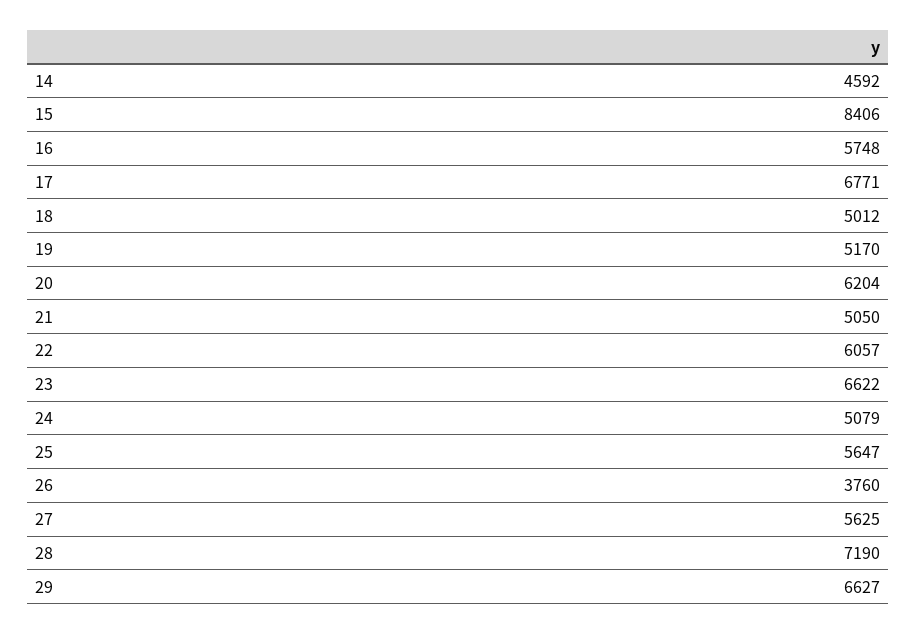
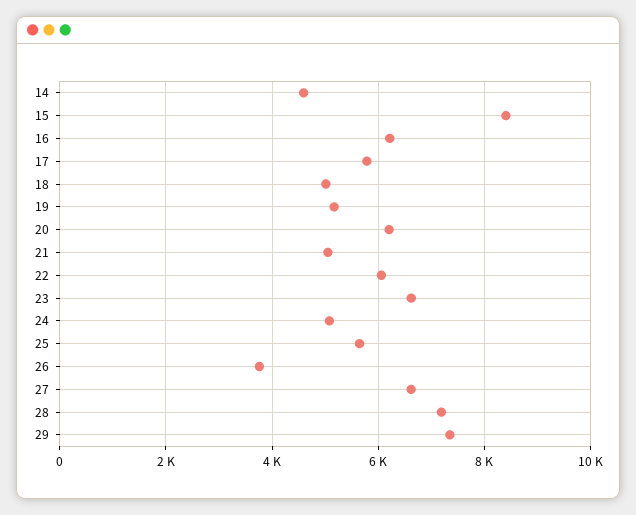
16: 5748 -> 6200
17: 6771 -> 5800
27: 5625 -> 6600
29: 6627 -> 7400

